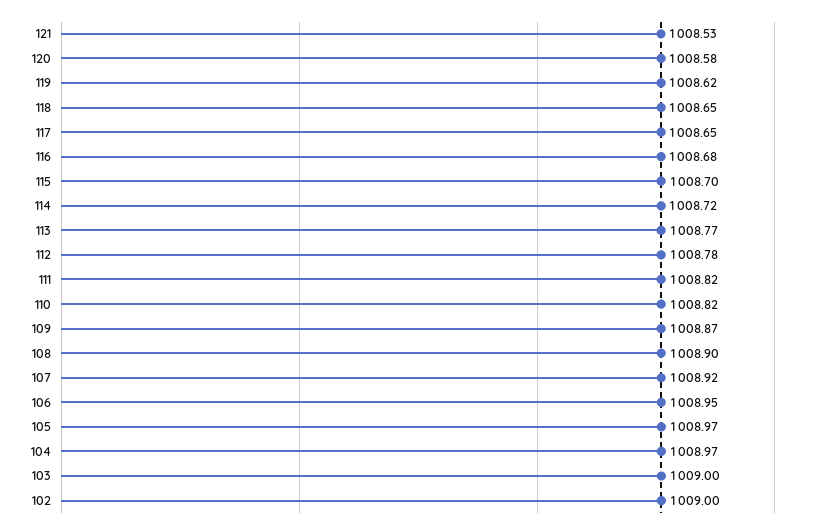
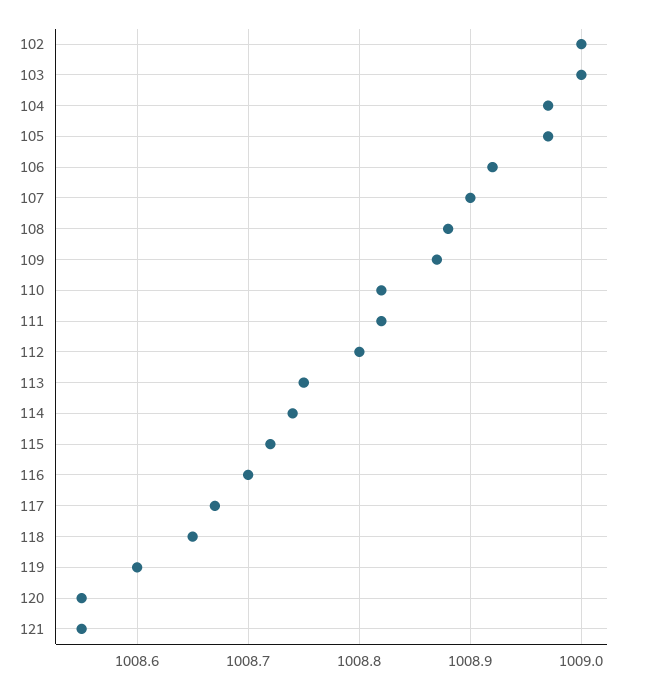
121: 1008.53 -> 1008.55
120: 1008.58 -> 1008.55
119: 1008.62 -> 1008.6
117: 1008.65 -> 1008.67
116: 1008.68 -> 1008.7
115: 1008.7 -> 1008.72
114: 1008.72 -> 1008.74
113: 1008.77 -> 1008.75
112: 1008.78 -> 1008.8
108: 1008.9 -> 1008.88
107: 1008.92 -> 1008.9
106: 1008.95 -> 1008.92

